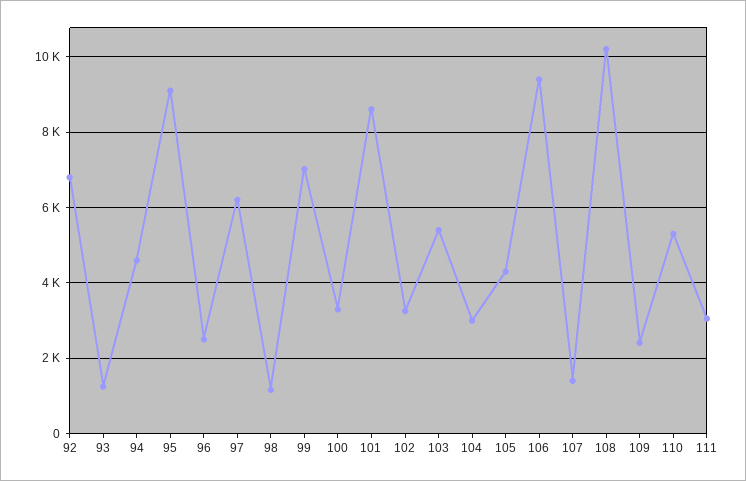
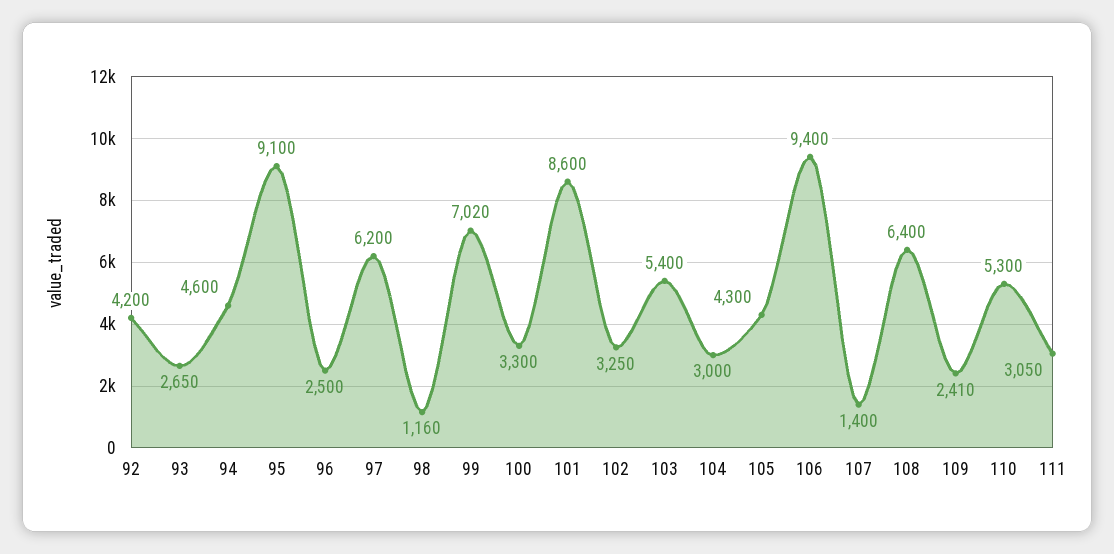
92: 6800 -> 4200
93: 1200 -> 2650
108: 10200 -> 6400

